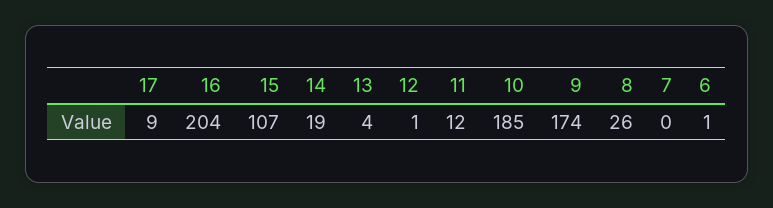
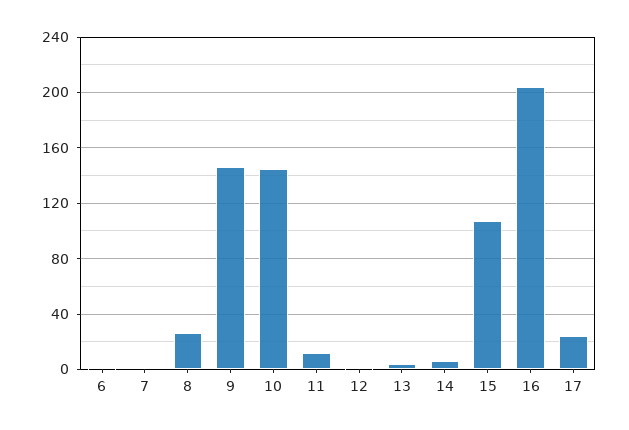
17: 9 -> 25
14: 19 -> 5
10: 185 -> 145
9: 174 -> 145

